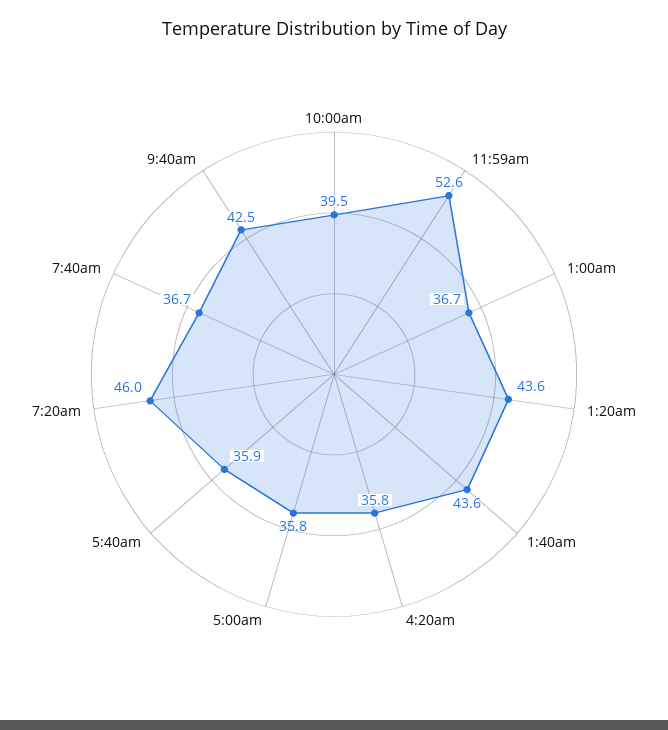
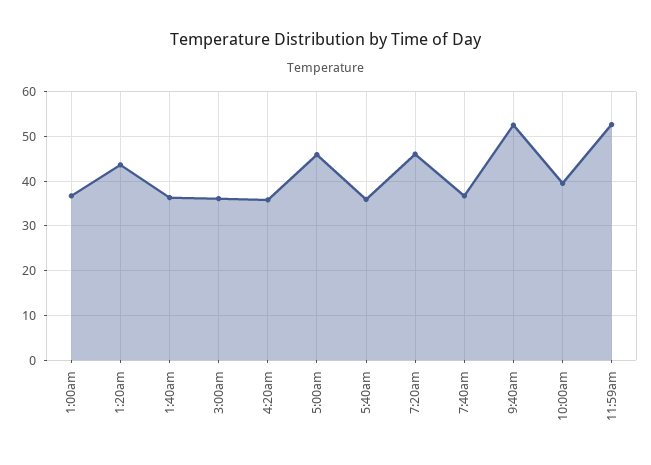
1:40am: 43.6 -> 36
5:00am: 35.8 -> 46
9:40am: 42.5 -> 52
3:00am: none -> 36

